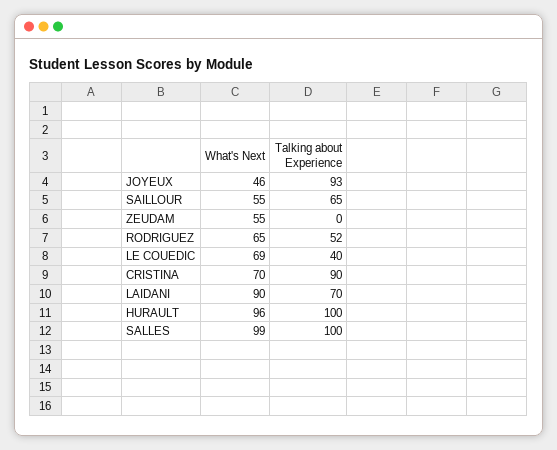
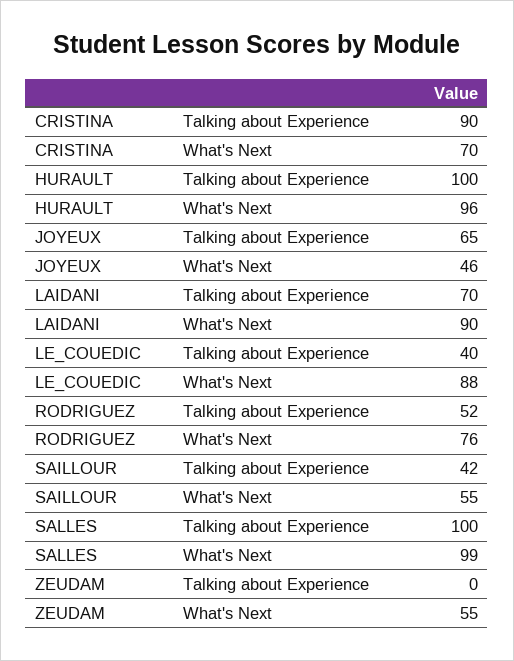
Talking about Experience, JOYEUX: 93 -> 65
Talking about Experience, SAILLOUR: 65 -> 42
What's Next, RODRIGUEZ: 65 -> 76
What's Next, LE COUEDIC: 69 -> 88

